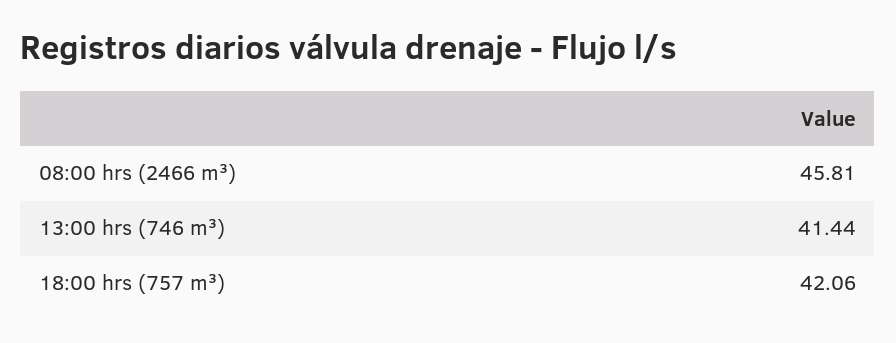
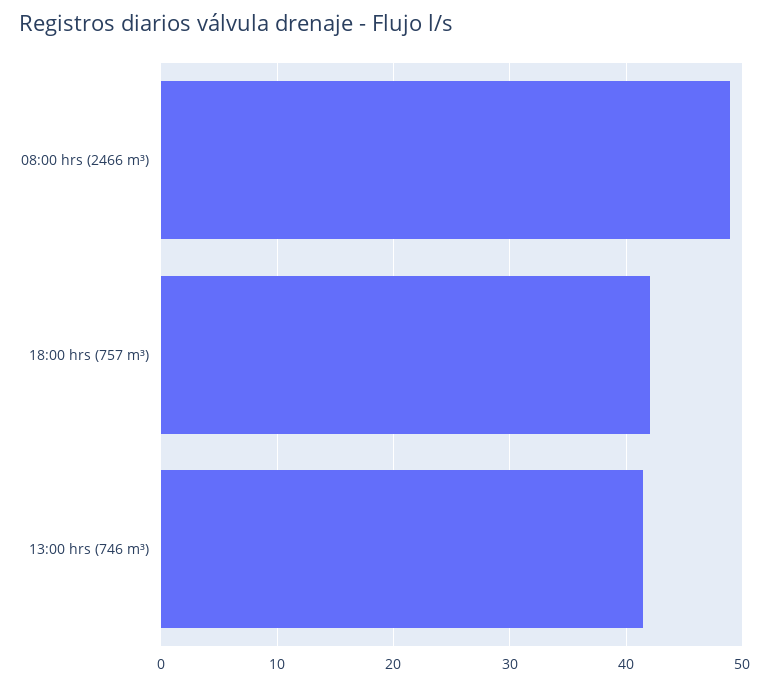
08:00 hrs (2466 m³): 45.81 -> 49

